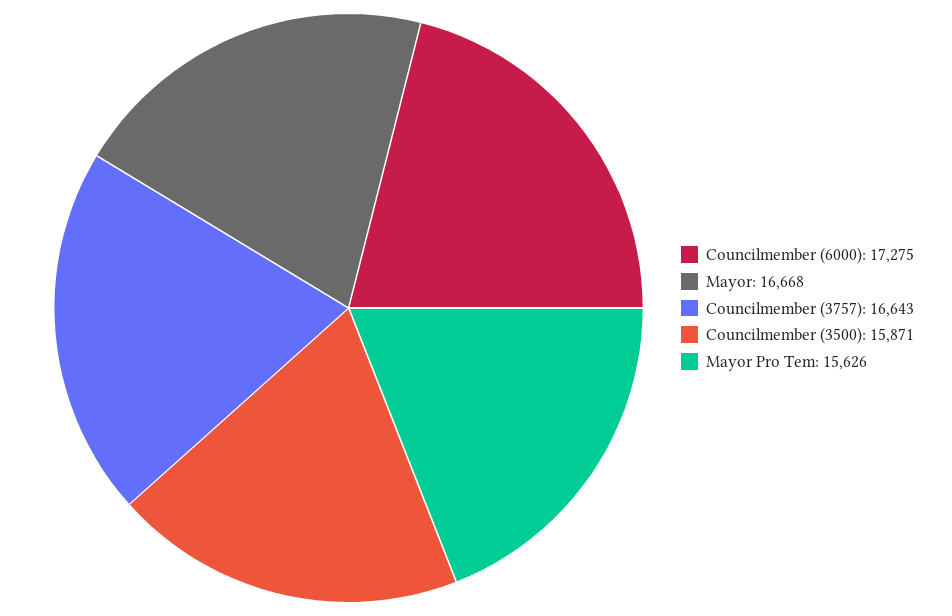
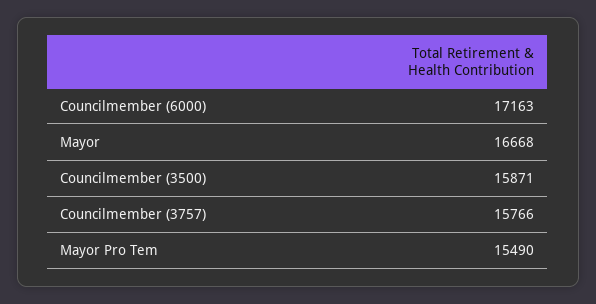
Councilmember (6000): 17275 -> 17163
Councilmember (3757): 16643 -> 15766
Mayor Pro Tem: 15626 -> 15490

